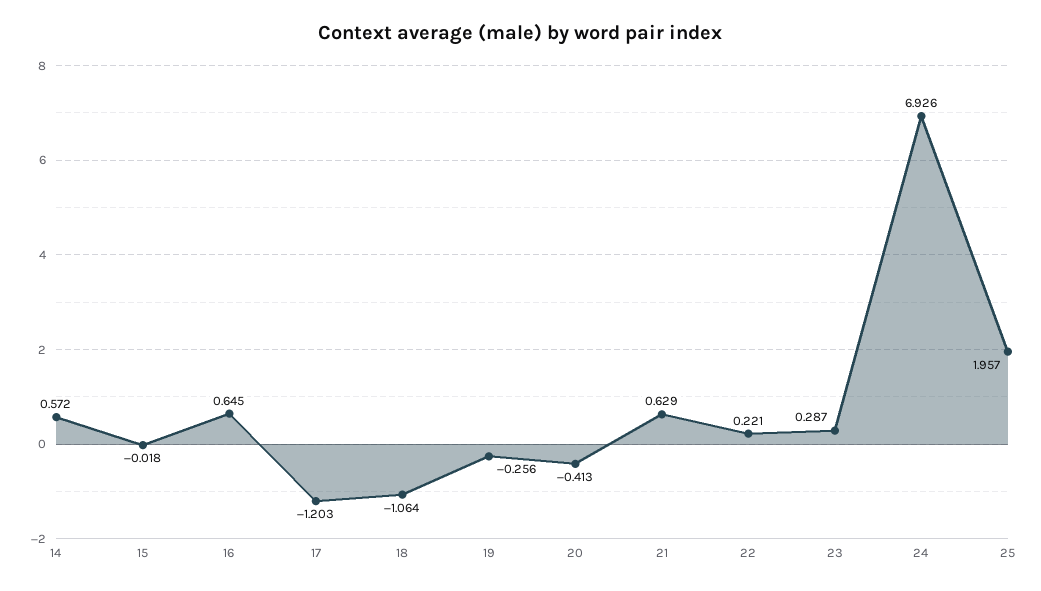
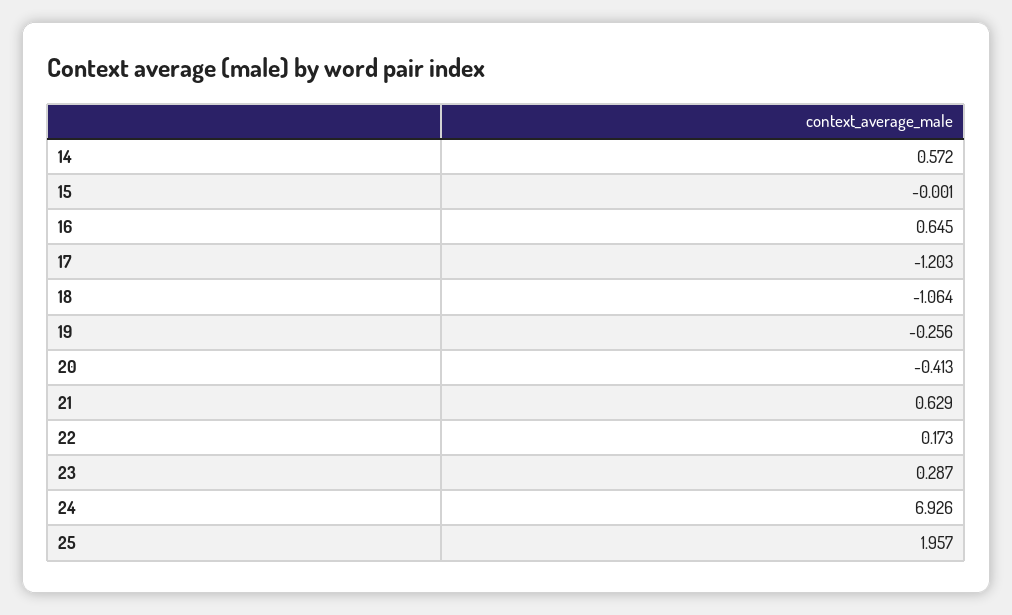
15: -0.018 -> -0.001
22: 0.221 -> 0.173

